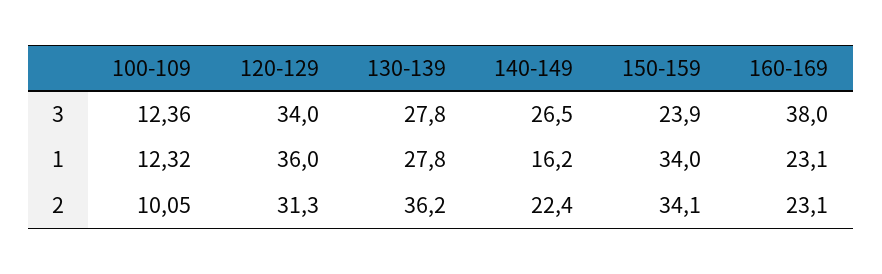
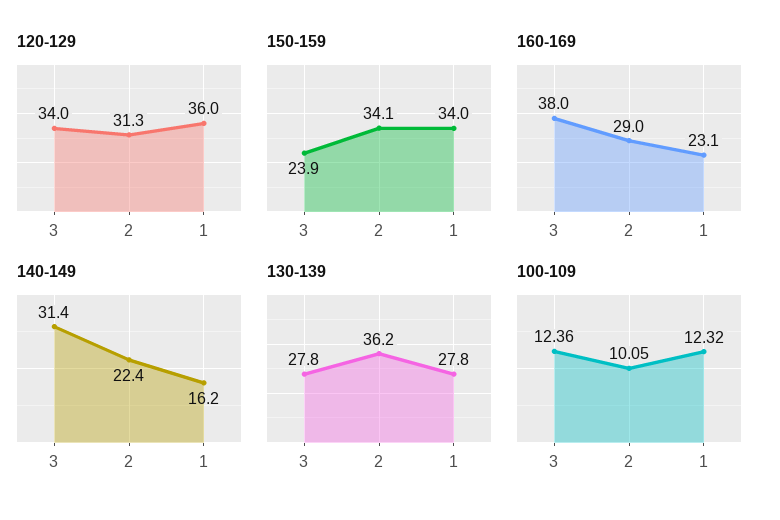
140-149, 3: 26.5 -> 31.4
160-169, 2: 23.1 -> 29

